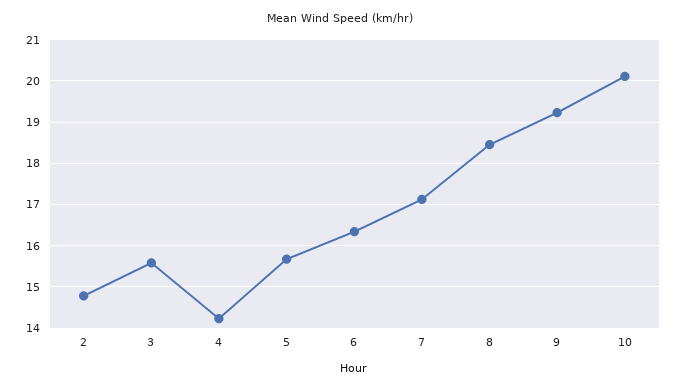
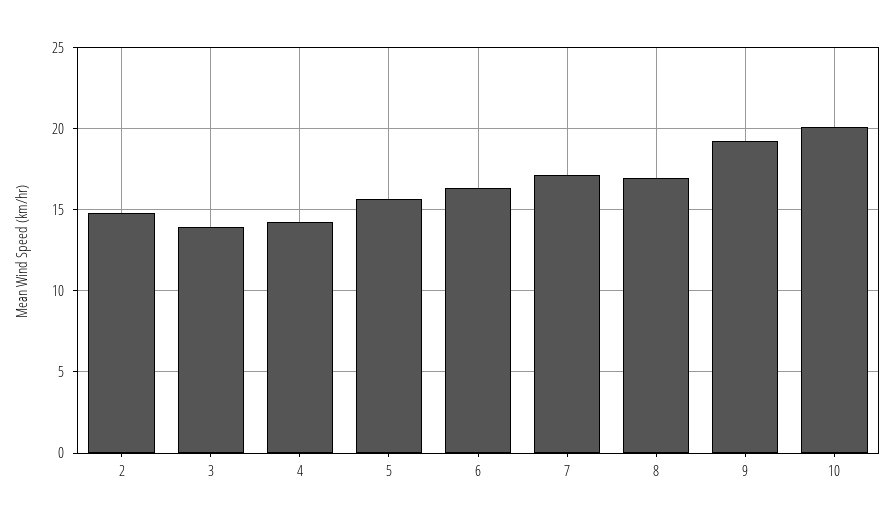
3: 15.6 -> 14
8: 18.4 -> 17

